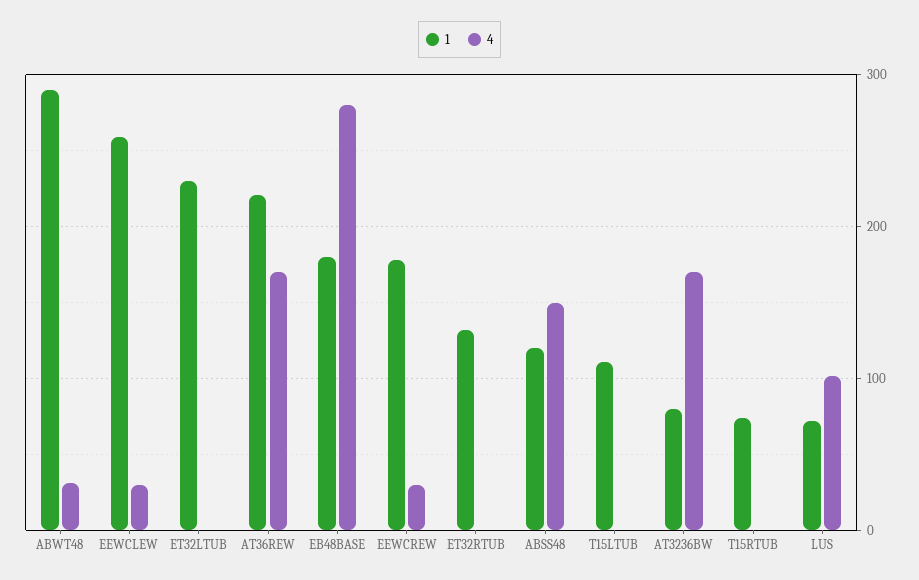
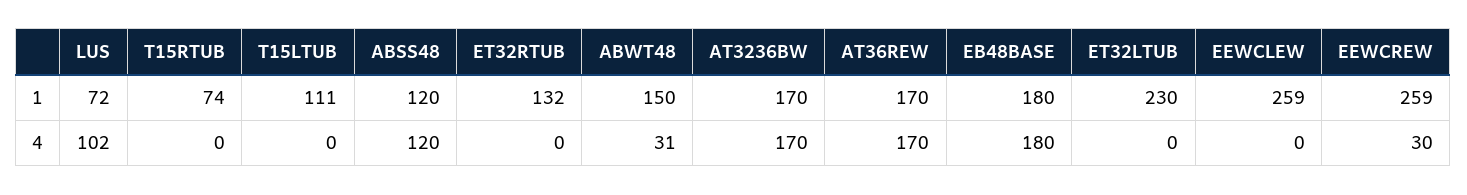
1, ABWT48: 290 -> 150
4, EEWCLEW: 30 -> 0
1, AT36REW: 220 -> 170
4, EB48BASE: 280 -> 180
1, EEWCREW: 180 -> 259
4, ABSS48: 150 -> 120
1, AT3236BW: 80 -> 170

